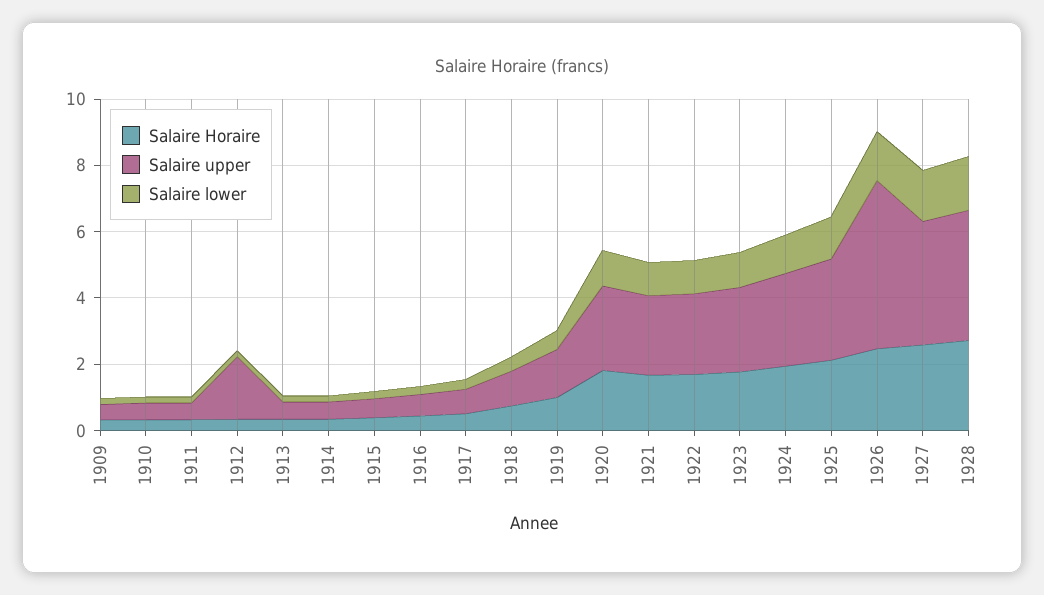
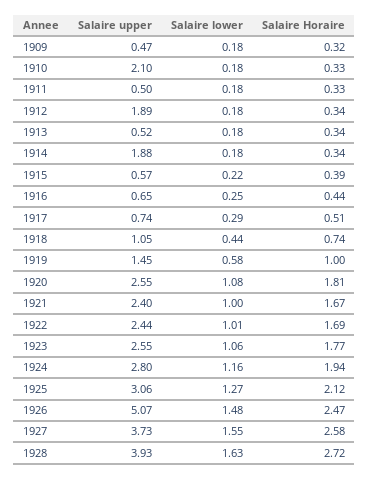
Salaire upper, 1910: 0.5 -> 2.1
Salaire upper, 1914: 0.5 -> 1.88

